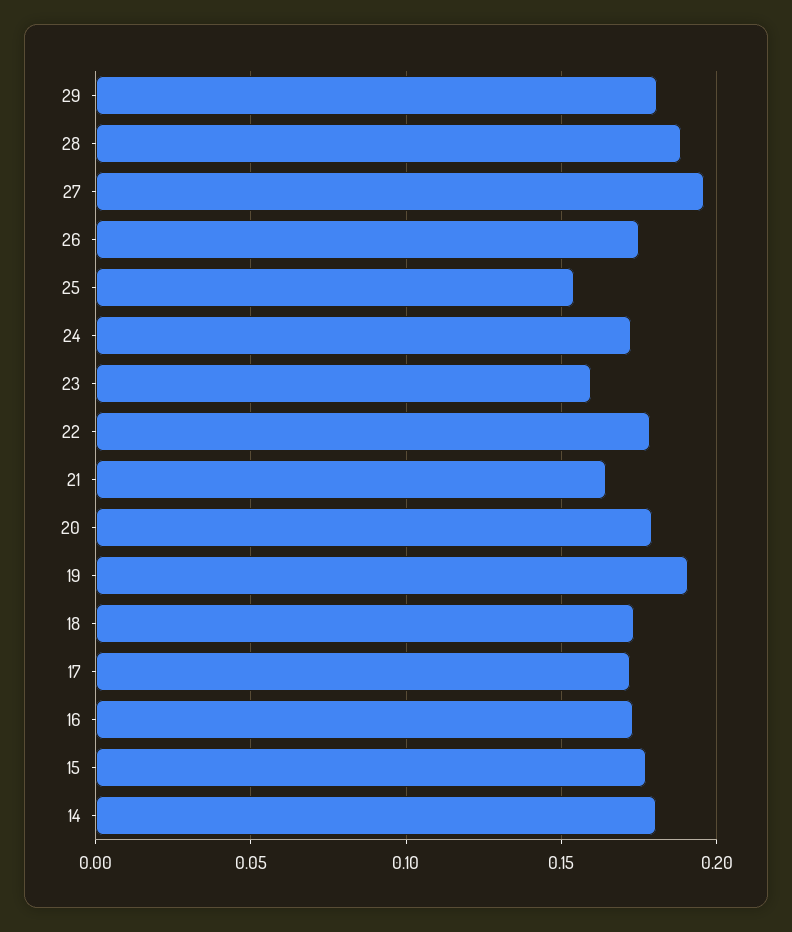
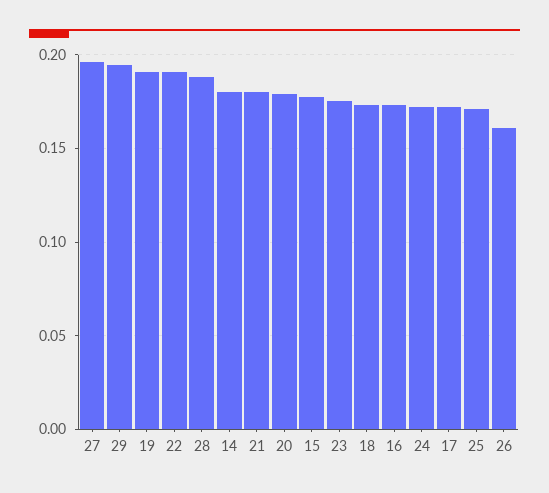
29: 0.18 -> 0.195
26: 0.175 -> 0.16
25: 0.155 -> 0.17
23: 0.16 -> 0.175
22: 0.18 -> 0.19
21: 0.165 -> 0.18

